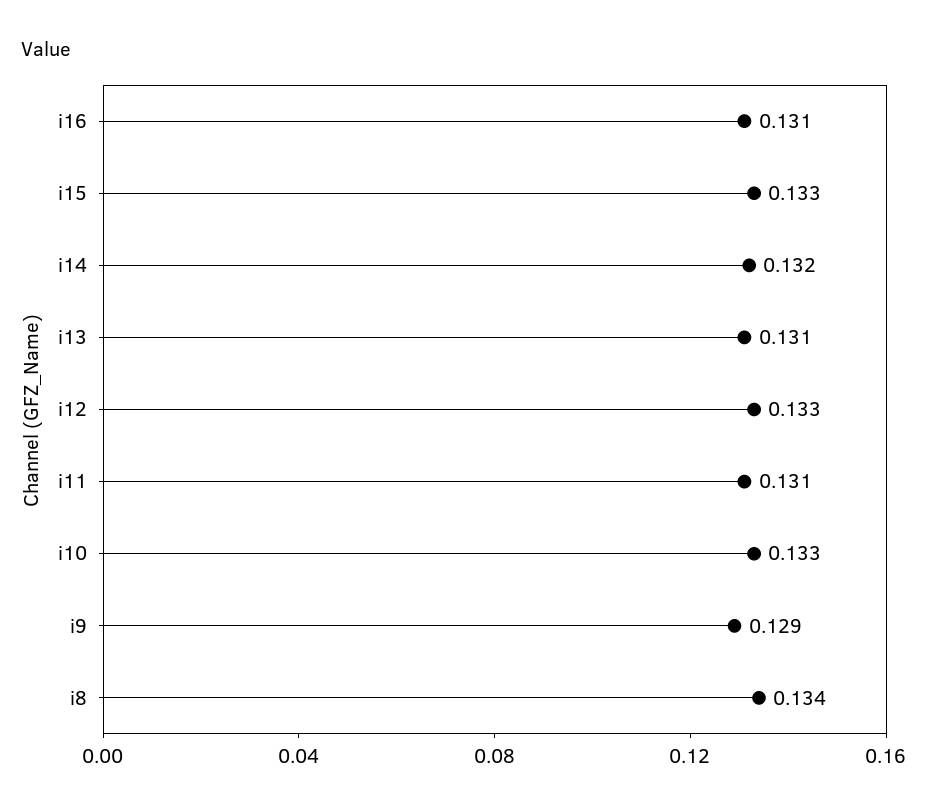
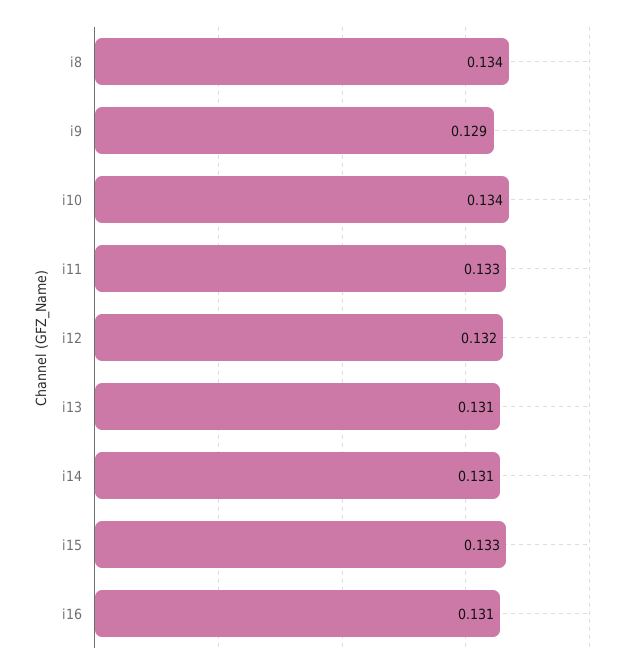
i14: 0.132 -> 0.131
i12: 0.133 -> 0.132
i11: 0.131 -> 0.133
i10: 0.133 -> 0.134

